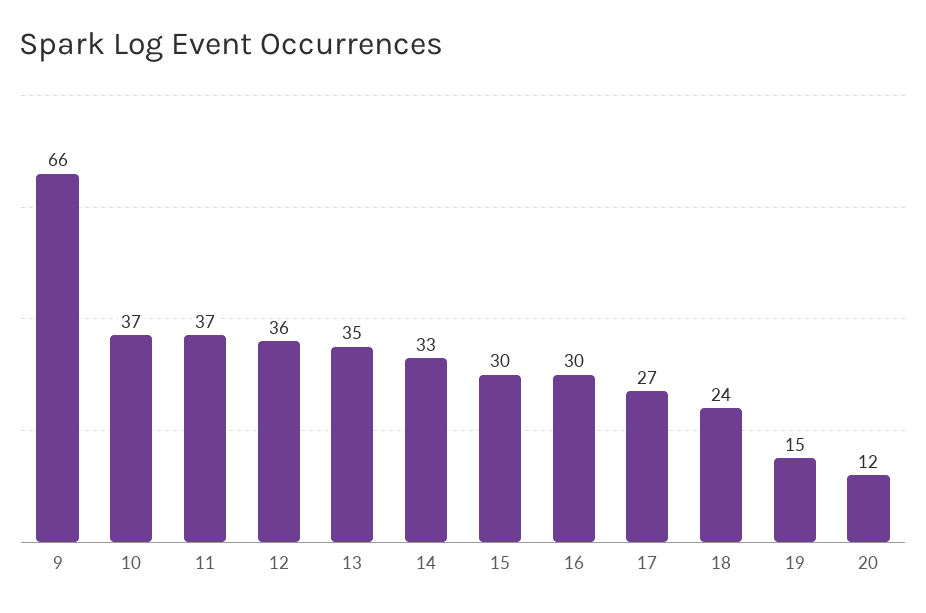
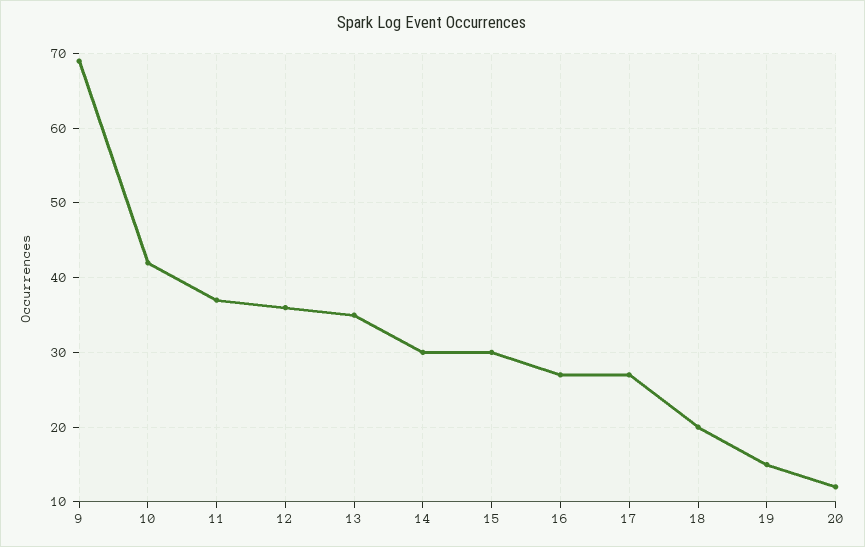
9: 66 -> 69
10: 37 -> 42
14: 33 -> 30
16: 30 -> 27
18: 24 -> 20

